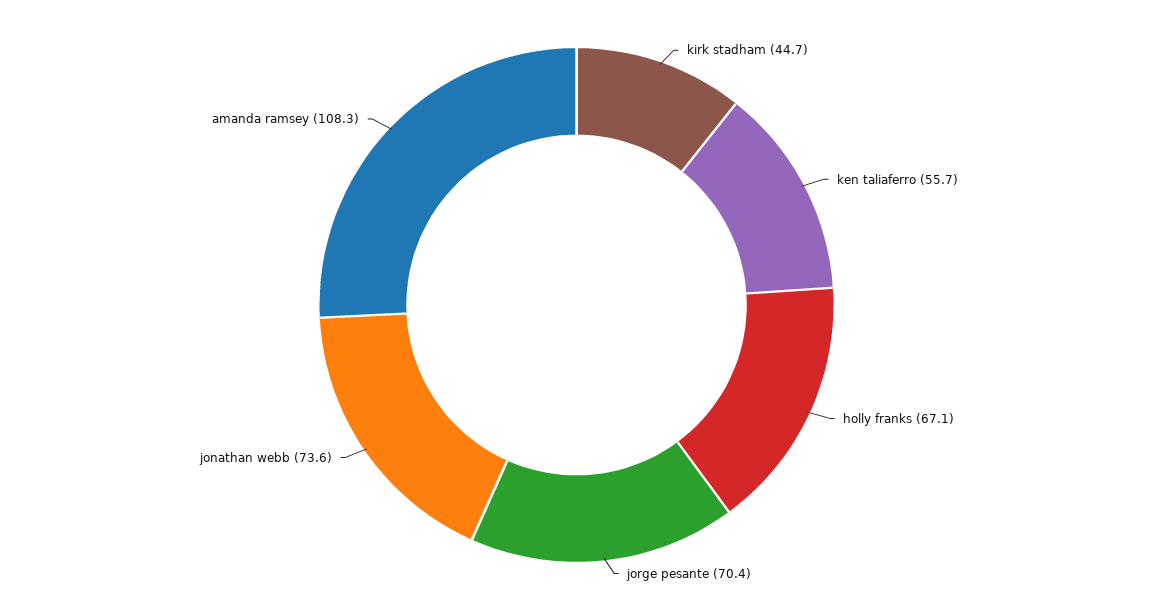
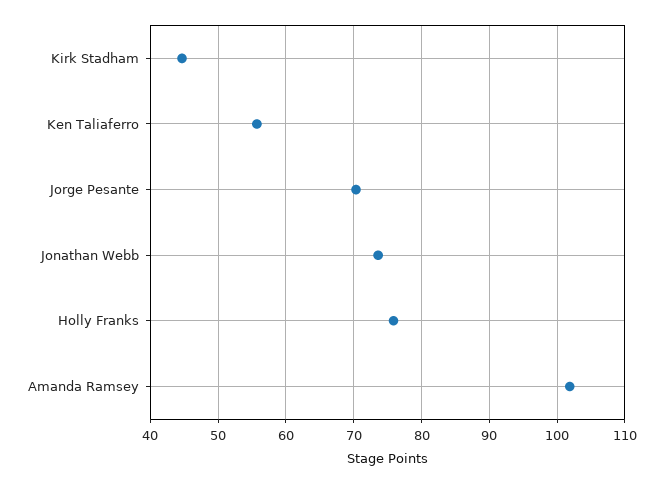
holly franks: 67.1 -> 76
amanda ramsey: 108.3 -> 102

